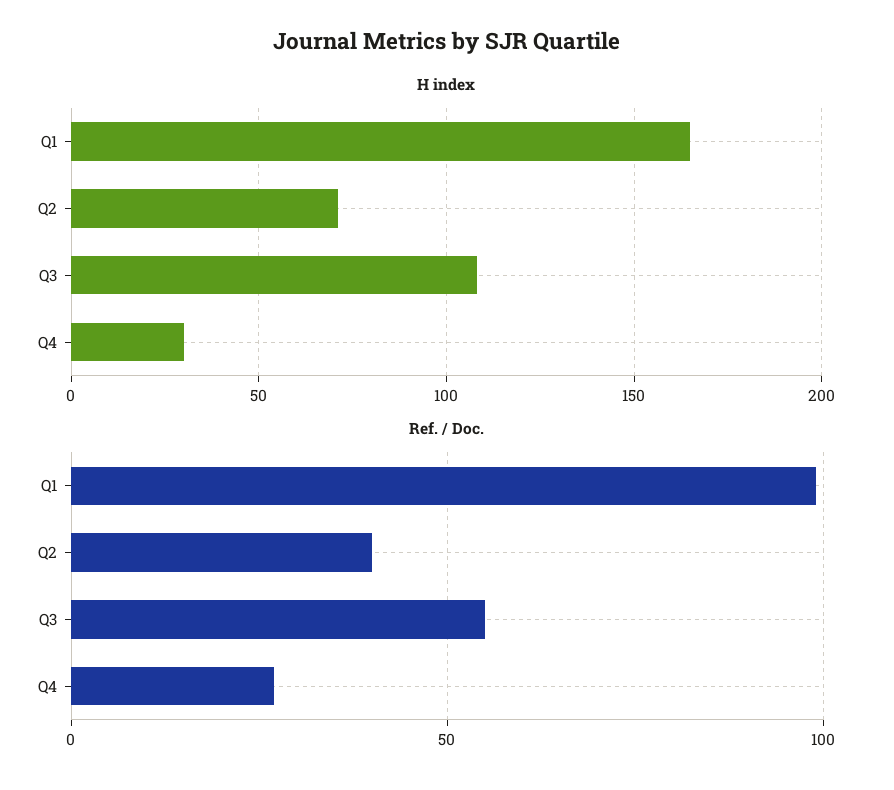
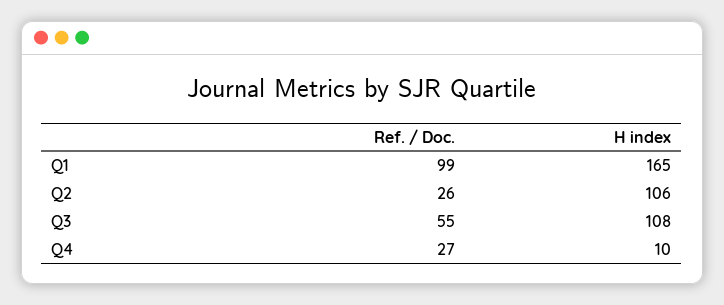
H index, Q2: 70 -> 106
H index, Q4: 30 -> 10
Ref. / Doc., Q2: 40 -> 26

